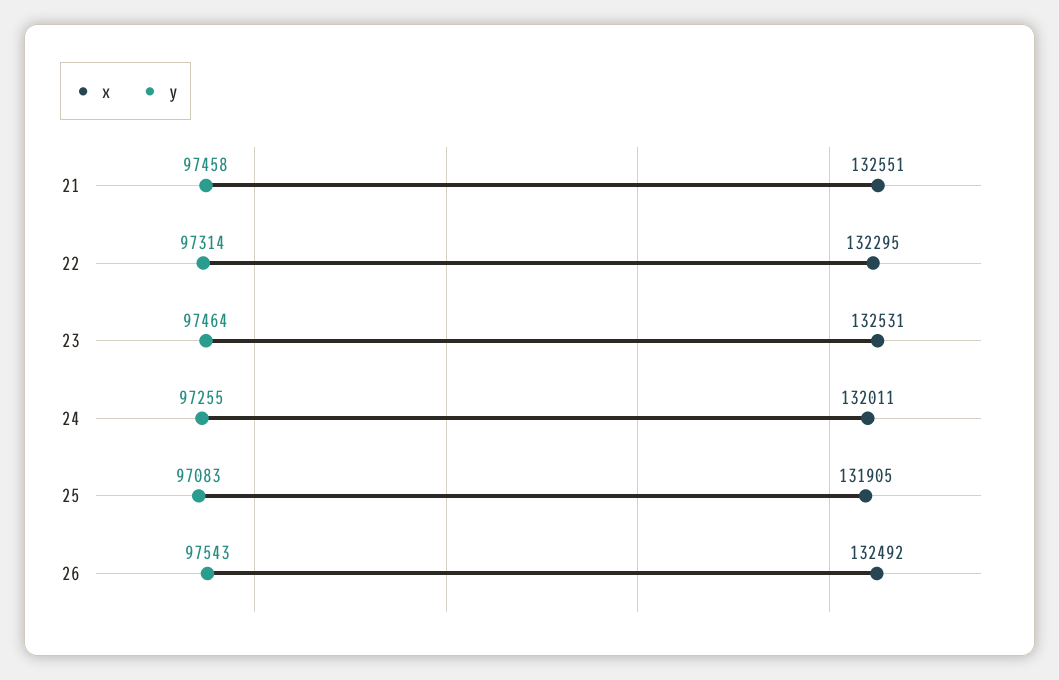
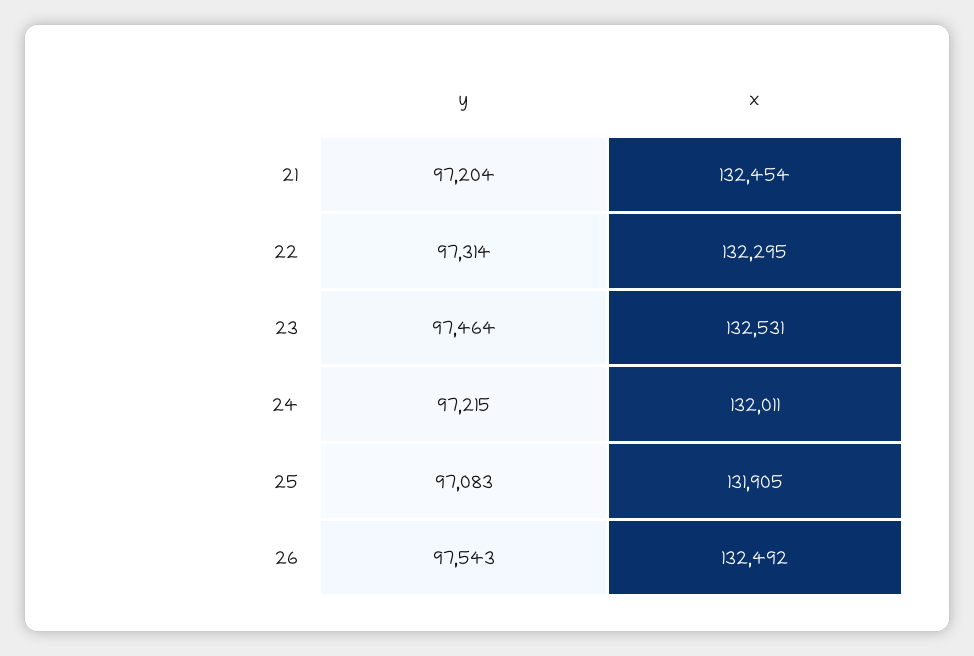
x, 21: 132551 -> 132454
y, 21: 97458 -> 97204
y, 24: 97255 -> 97215

